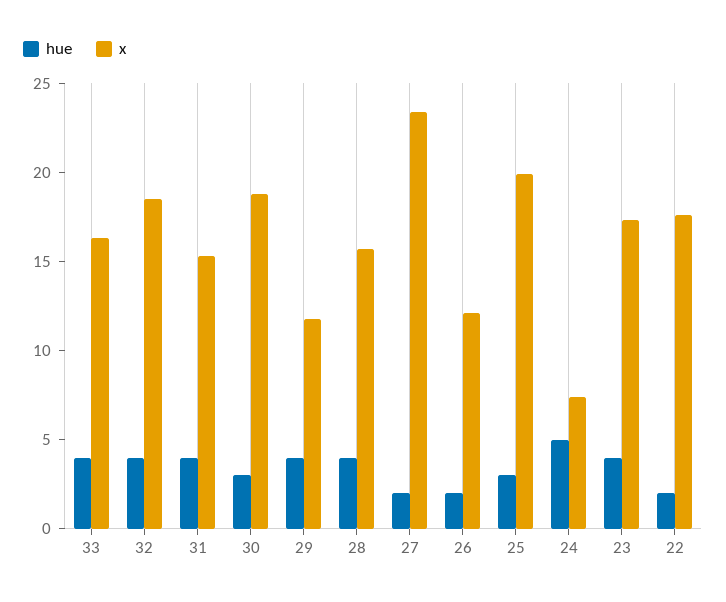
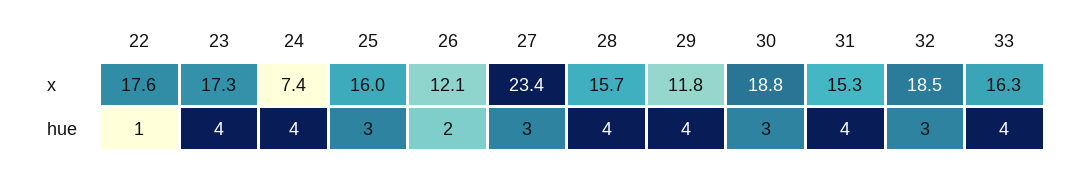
hue, 32: 4 -> 3
hue, 27: 2 -> 3
x, 25: 20 -> 16
hue, 24: 5 -> 4
hue, 22: 2 -> 1

